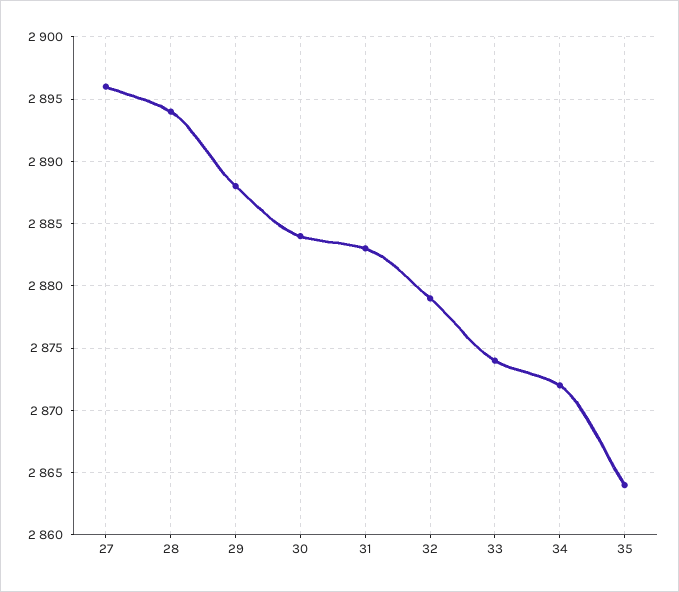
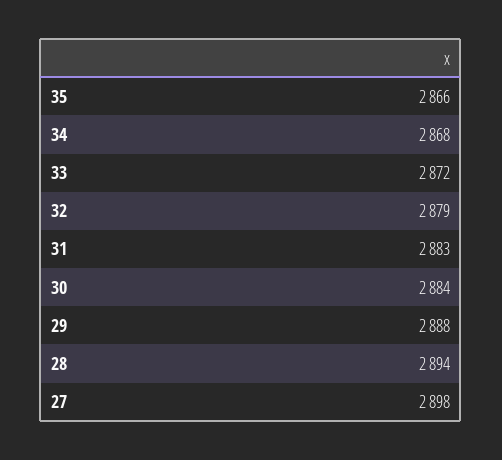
27: 2896 -> 2898
33: 2874 -> 2872
34: 2872 -> 2868
35: 2864 -> 2866

